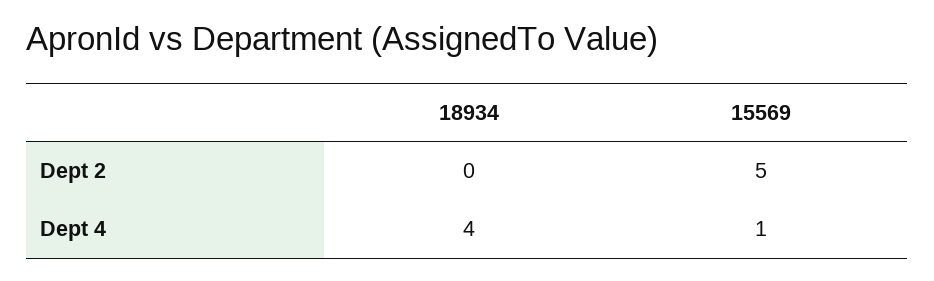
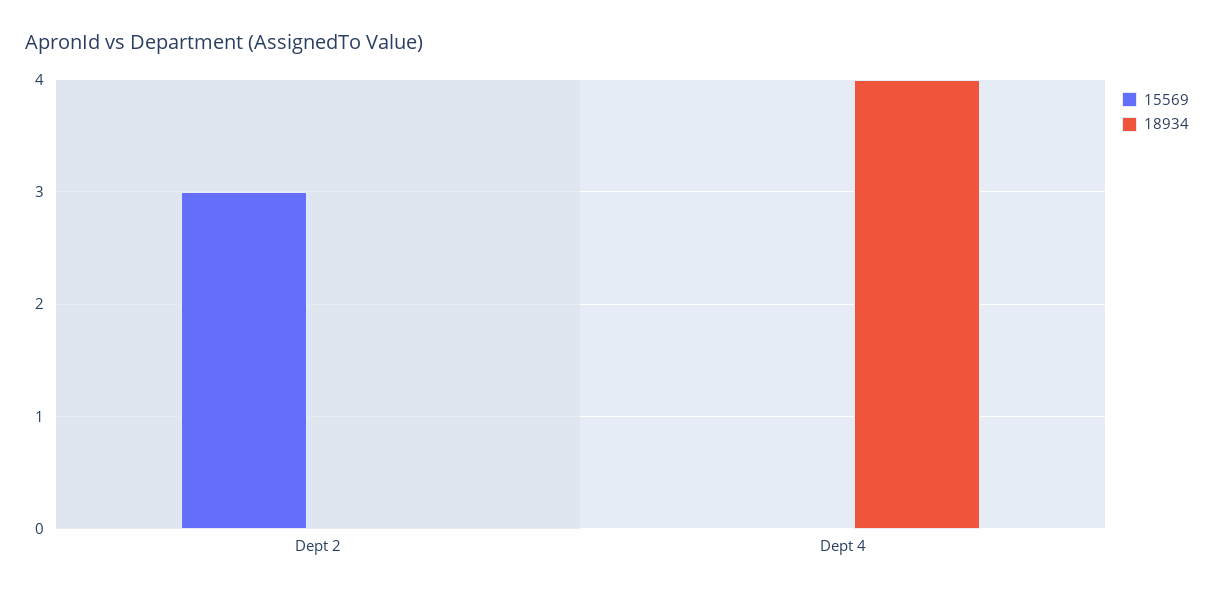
15569, Dept 2: 5 -> 3
15569, Dept 4: 1 -> 0

